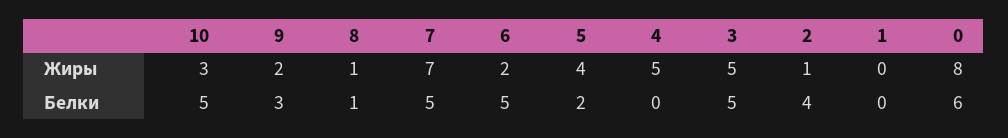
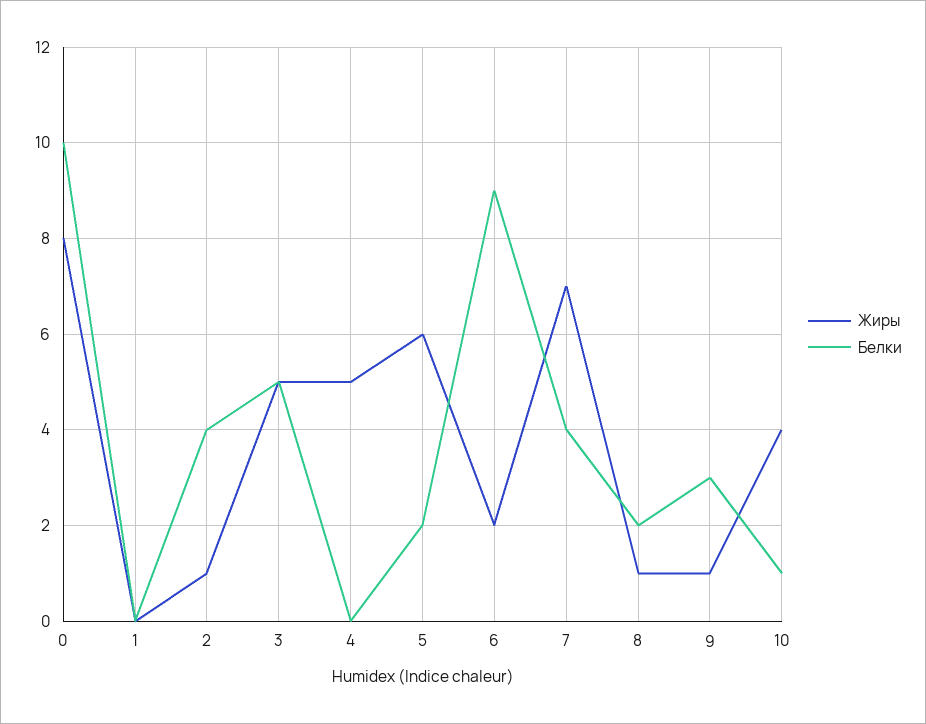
Жиры, 10: 3 -> 4
Жиры, 9: 2 -> 1
Жиры, 5: 4 -> 6
Белки, 10: 5 -> 1
Белки, 8: 1 -> 2
Белки, 7: 5 -> 4
Белки, 6: 5 -> 9
Белки, 0: 6 -> 10

